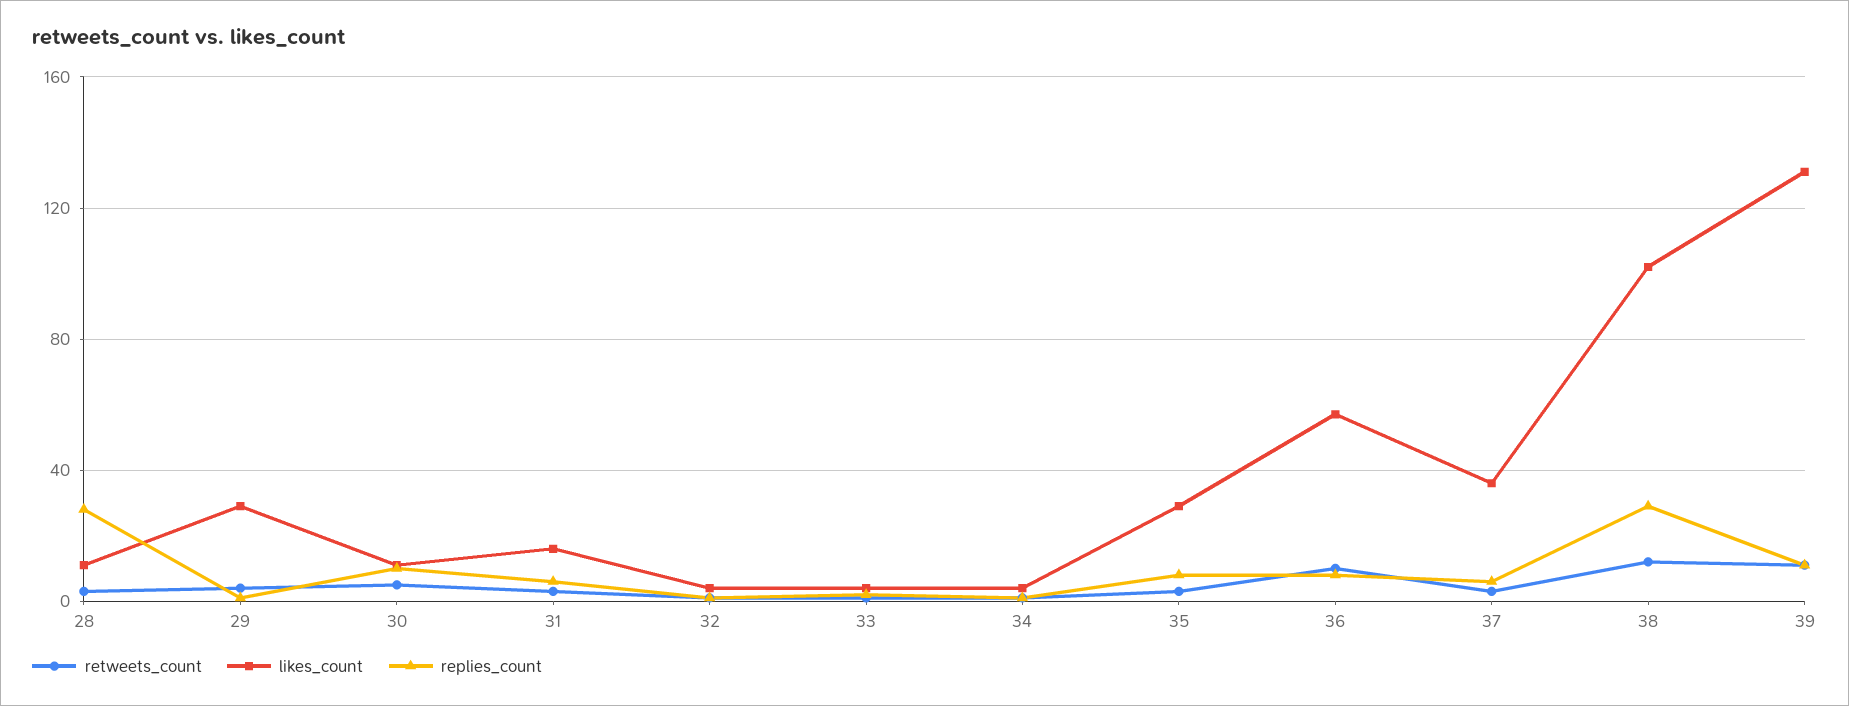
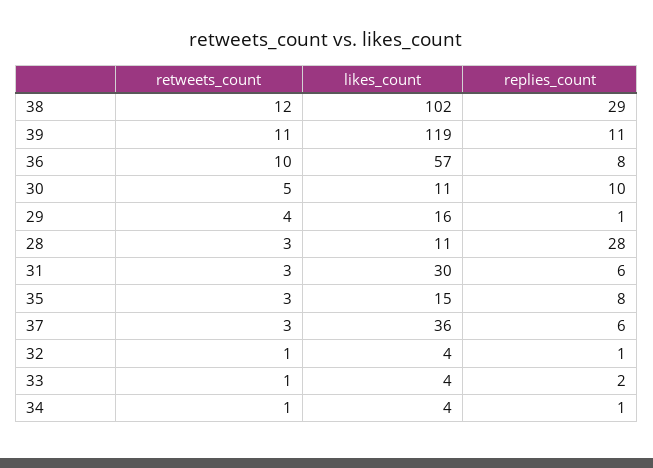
likes_count, 29: 30 -> 16
likes_count, 31: 15 -> 30
likes_count, 35: 30 -> 15
likes_count, 39: 130 -> 119

